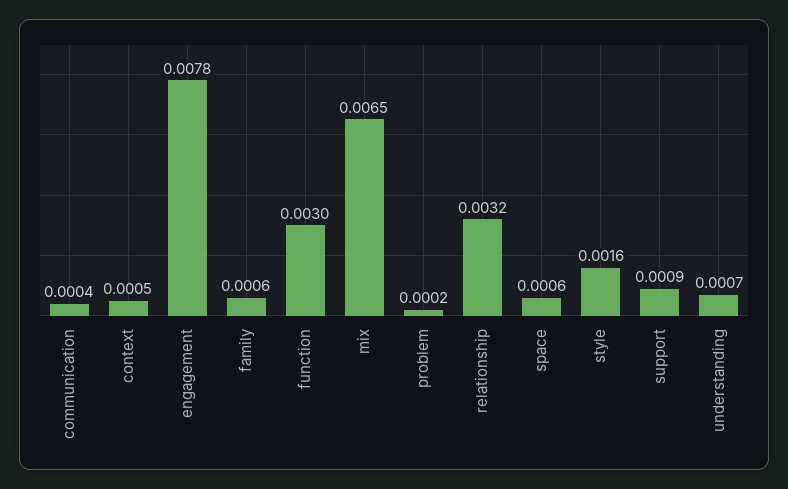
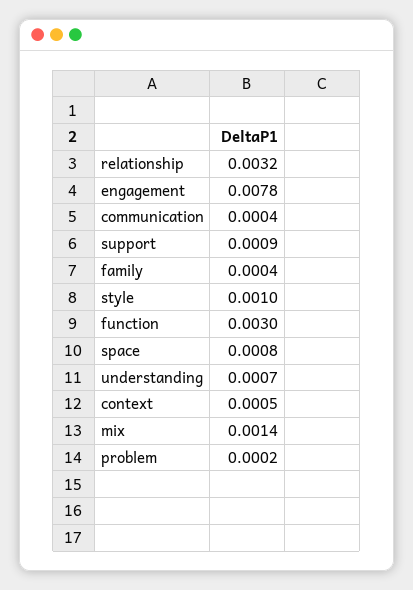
family: 0.0006 -> 0.0004
mix: 0.0065 -> 0.0014
space: 0.0006 -> 0.0008
style: 0.0016 -> 0.001

